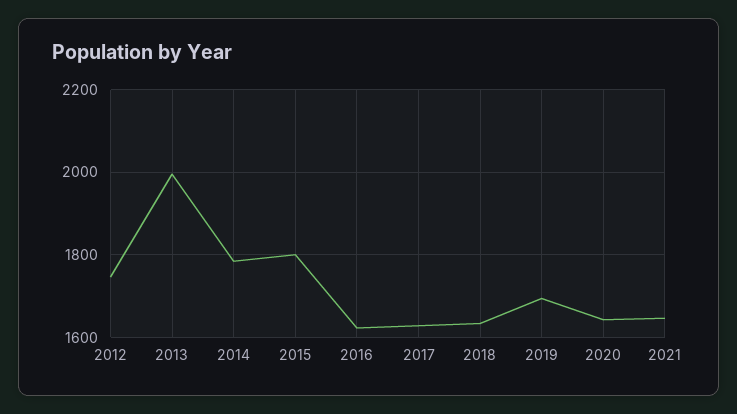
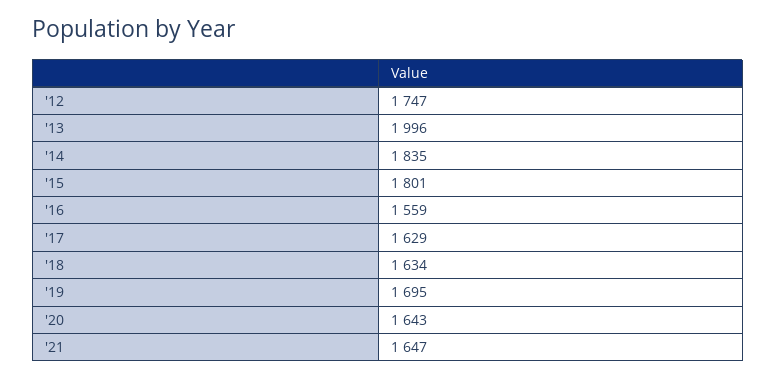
2014: 1780 -> 1835
2016: 1620 -> 1559

